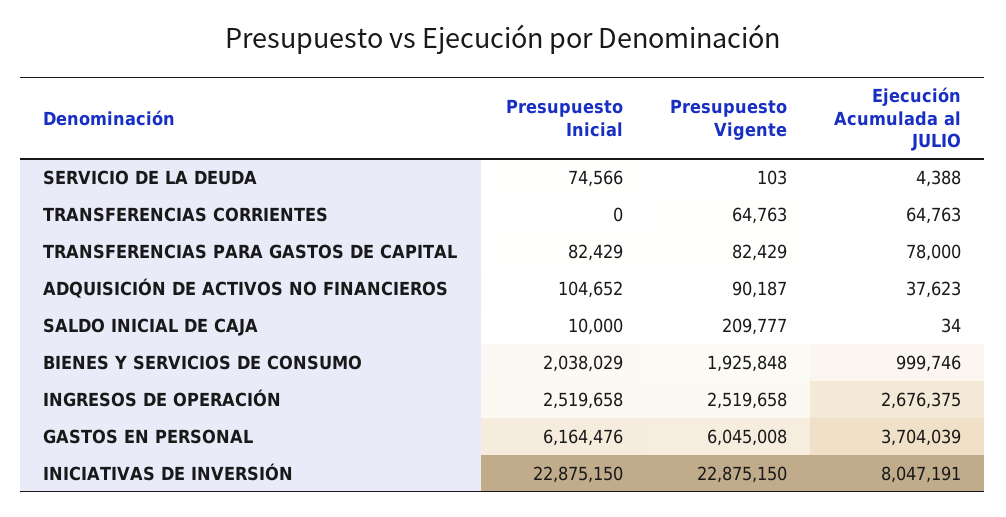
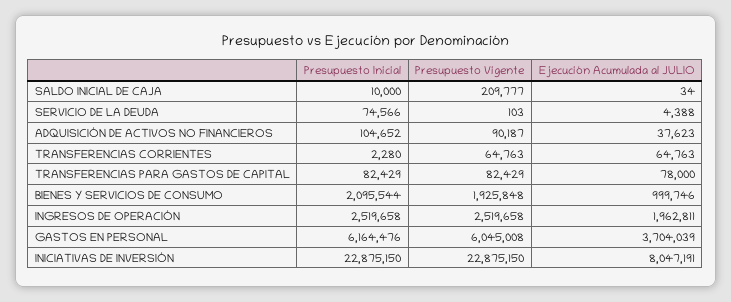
Presupuesto Inicial, TRANSFERENCIAS CORRIENTES: 0 -> 2280
Presupuesto Inicial, BIENES Y SERVICIOS DE CONSUMO: 2038029 -> 2095544
Ejecución Acumulada al JULIO, INGRESOS DE OPERACIÓN: 2676375 -> 1962811

